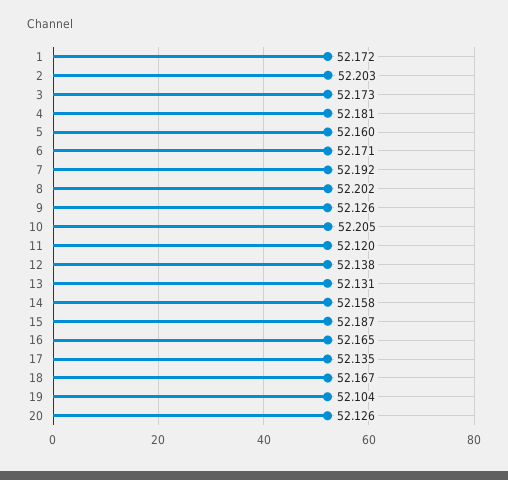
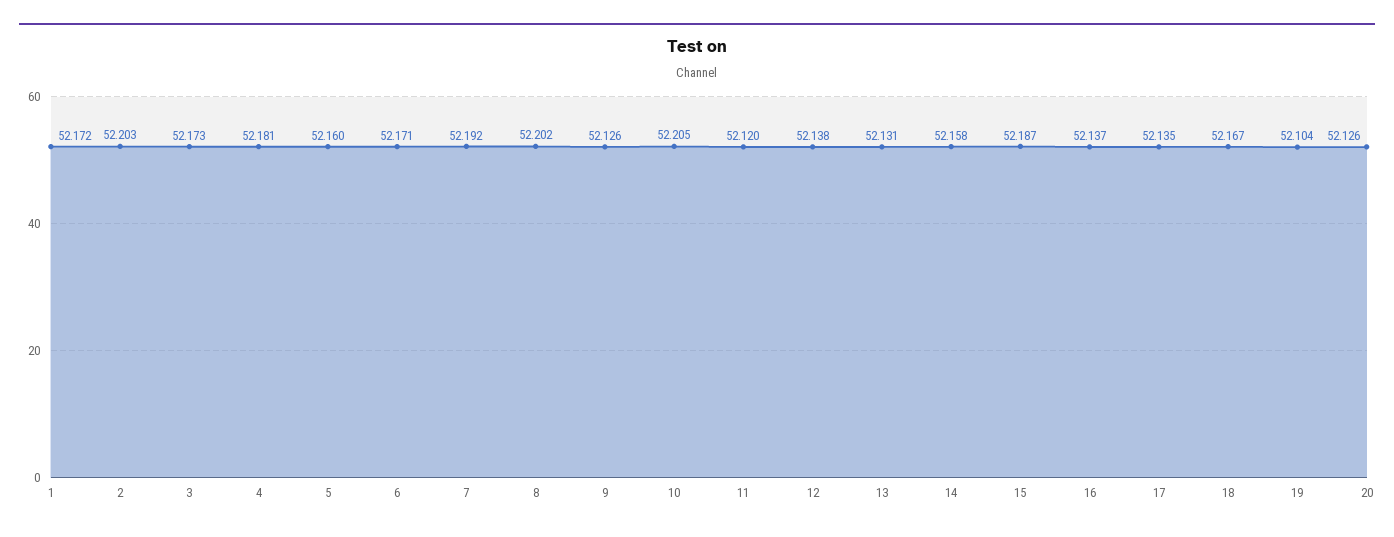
16: 52.165 -> 52.137

